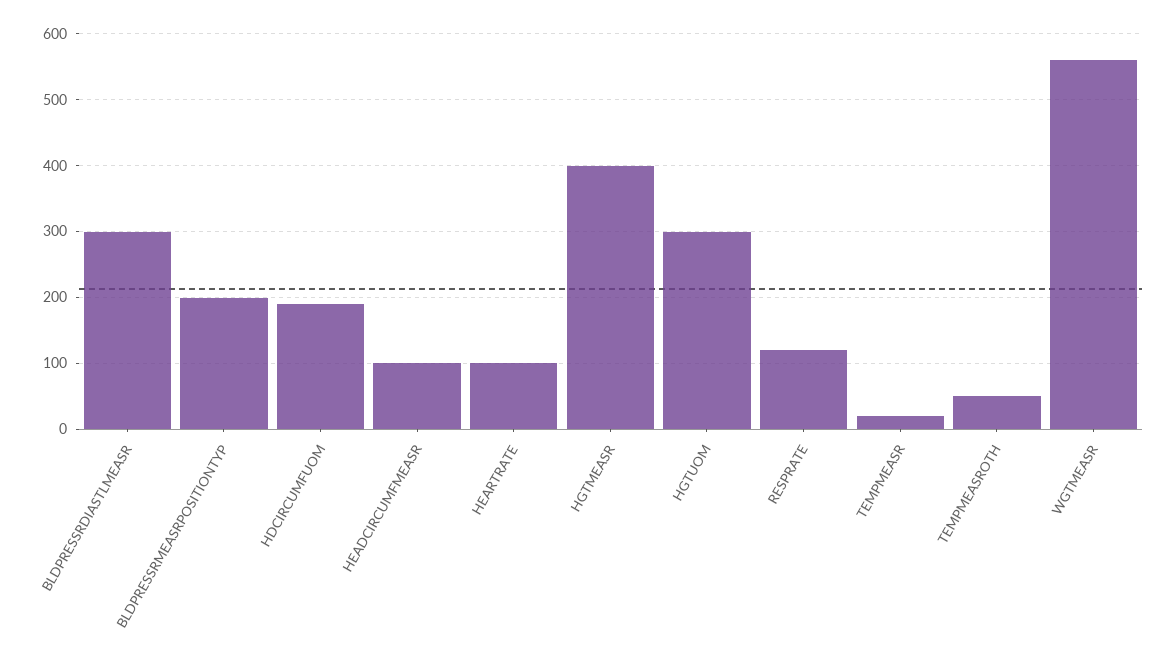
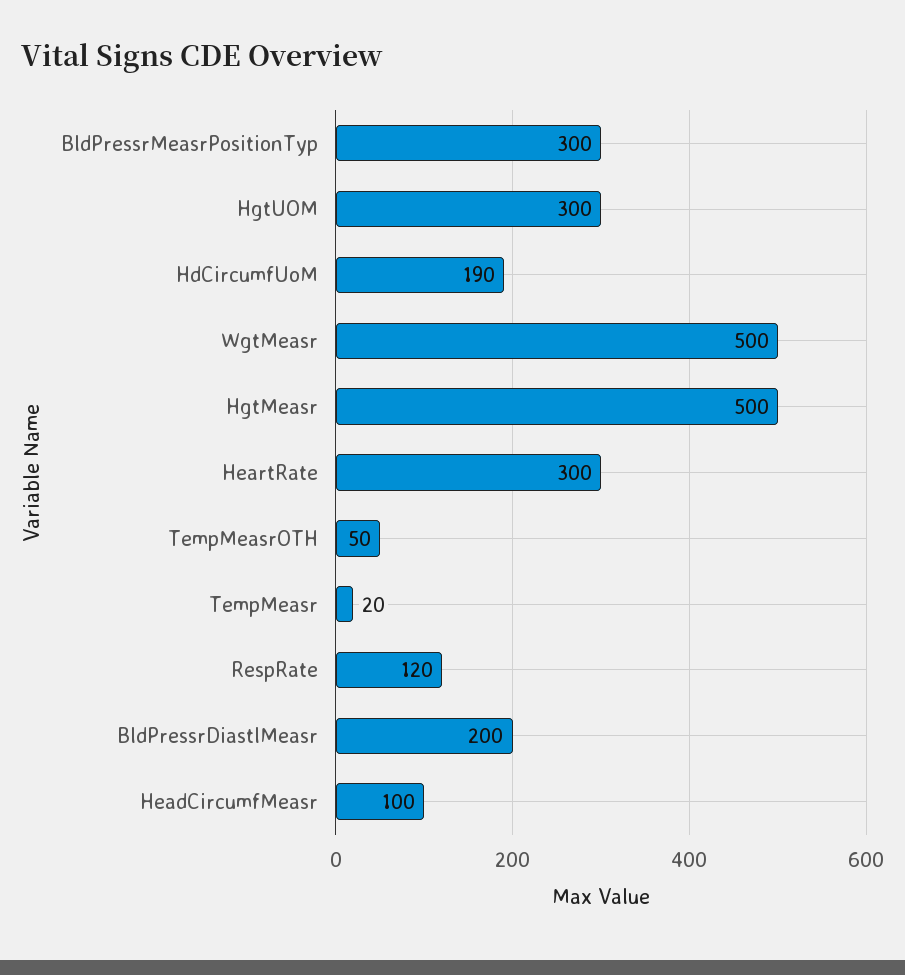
BLDPRESSRDIASTLMEASR: 300 -> 200
BLDPRESSRMEASRPOSITIONTYP: 200 -> 300
HEARTRATE: 100 -> 300
HGTMEASR: 400 -> 500
WGTMEASR: 560 -> 500

